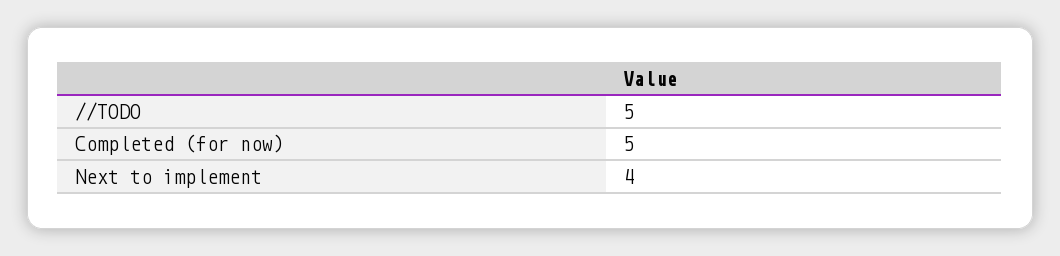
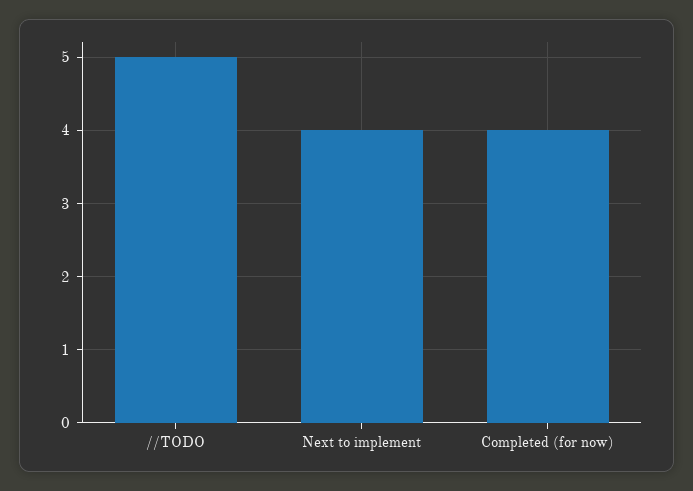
Completed (for now): 5 -> 4

